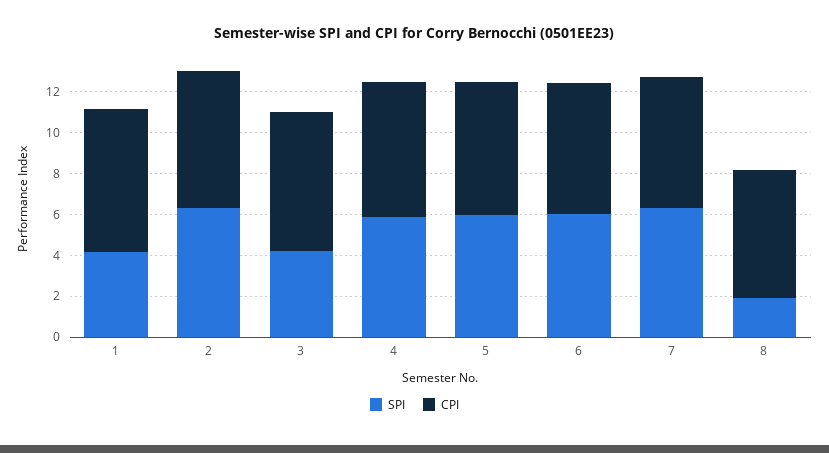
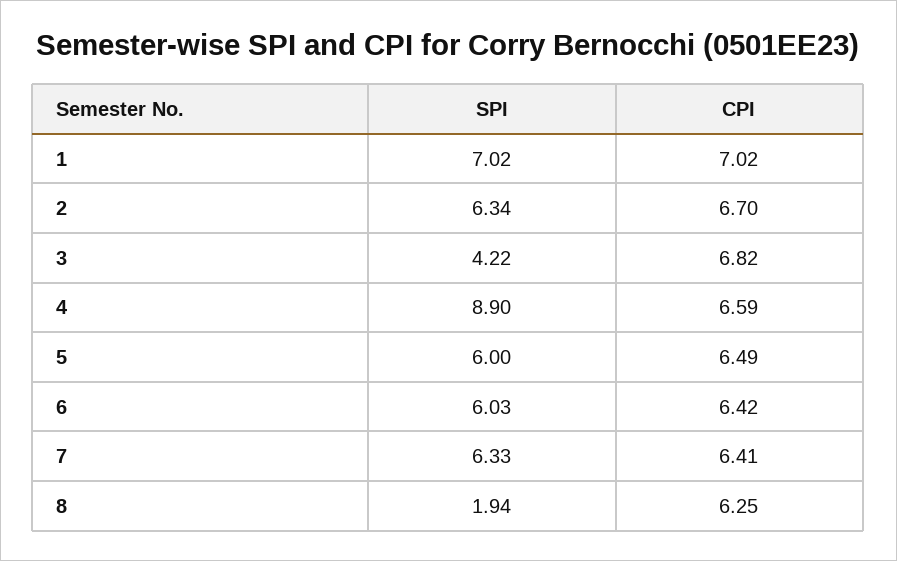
SPI, 1: 4 -> 7.02
SPI, 4: 6 -> 8.9

